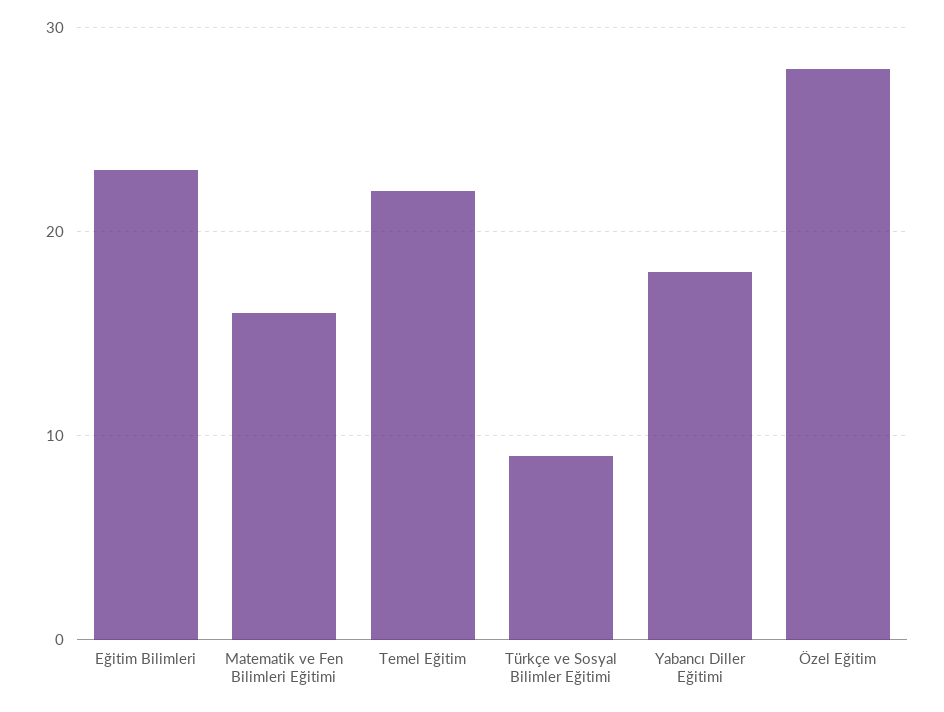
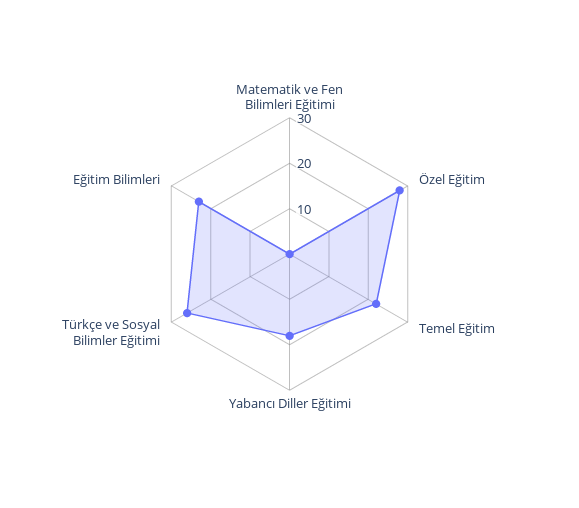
Matematik ve Fen Bilimleri Eğitimi: 16 -> 0
Türkçe ve Sosyal Bilimler Eğitimi: 9 -> 25

